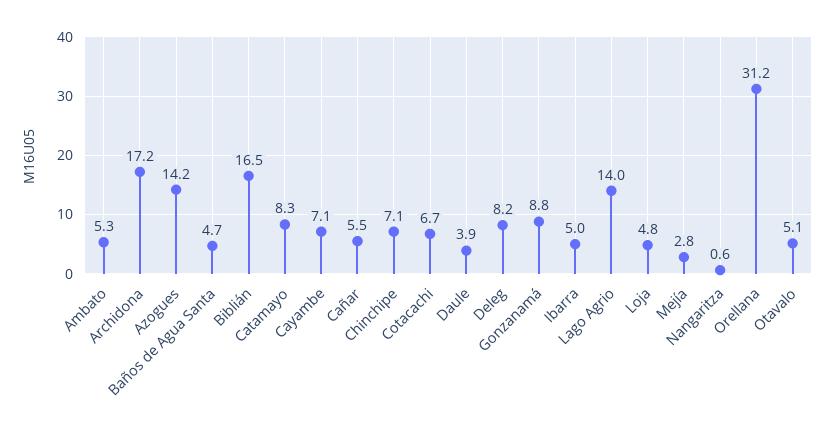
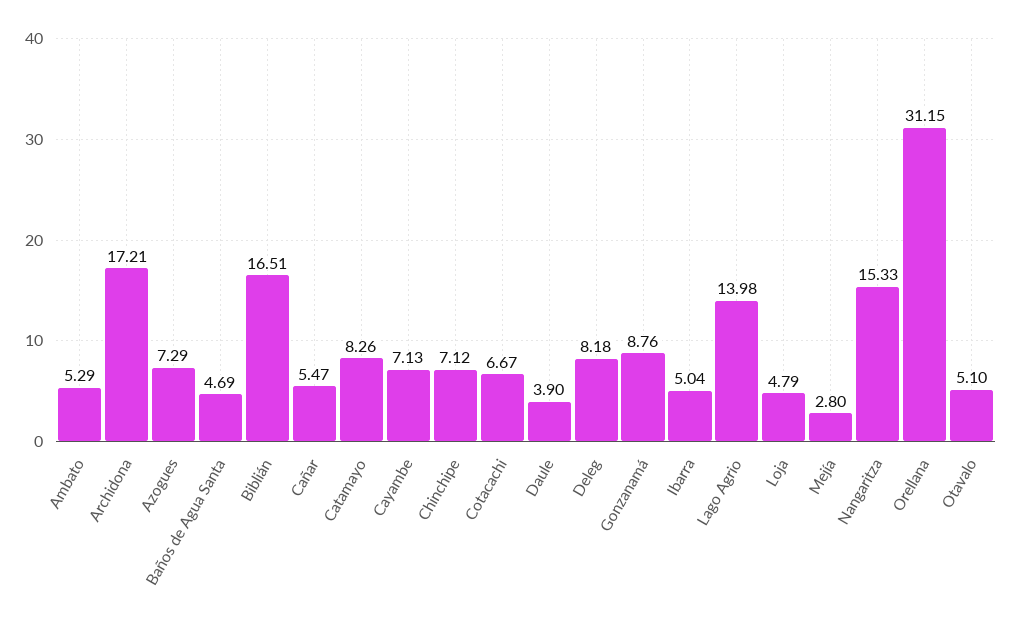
Azogues: 14.2 -> 7.29
Nangaritza: 0.6 -> 15.33

